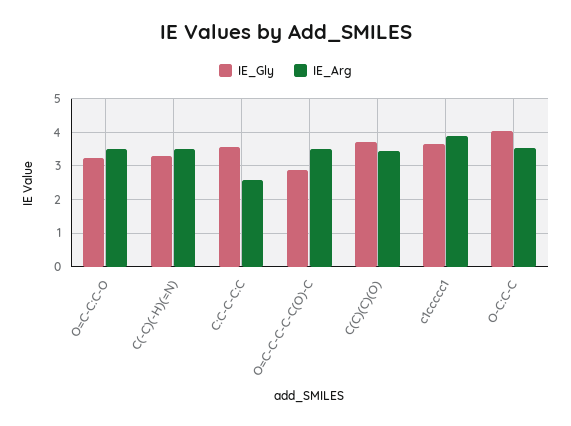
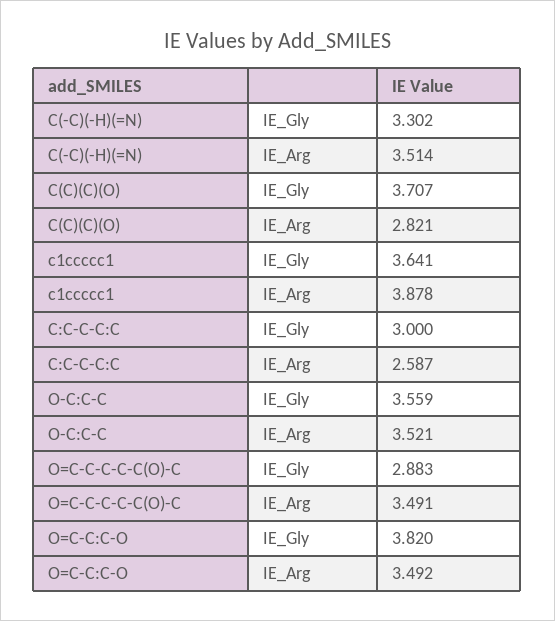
IE_Gly, O=C-C:C-O: 3.2 -> 3.82
IE_Gly, C:C-C-C:C: 3.6 -> 3
IE_Arg, C(C)(C)(O): 3.4 -> 2.821
IE_Gly, O-C:C-C: 4 -> 3.559

